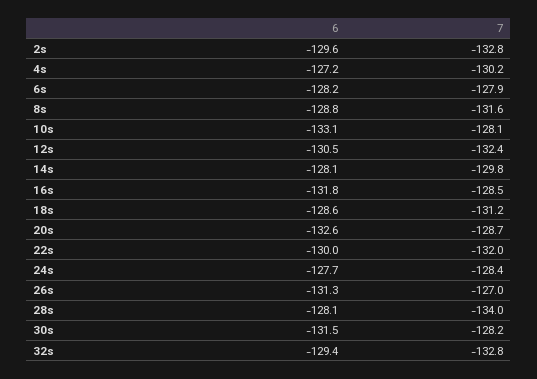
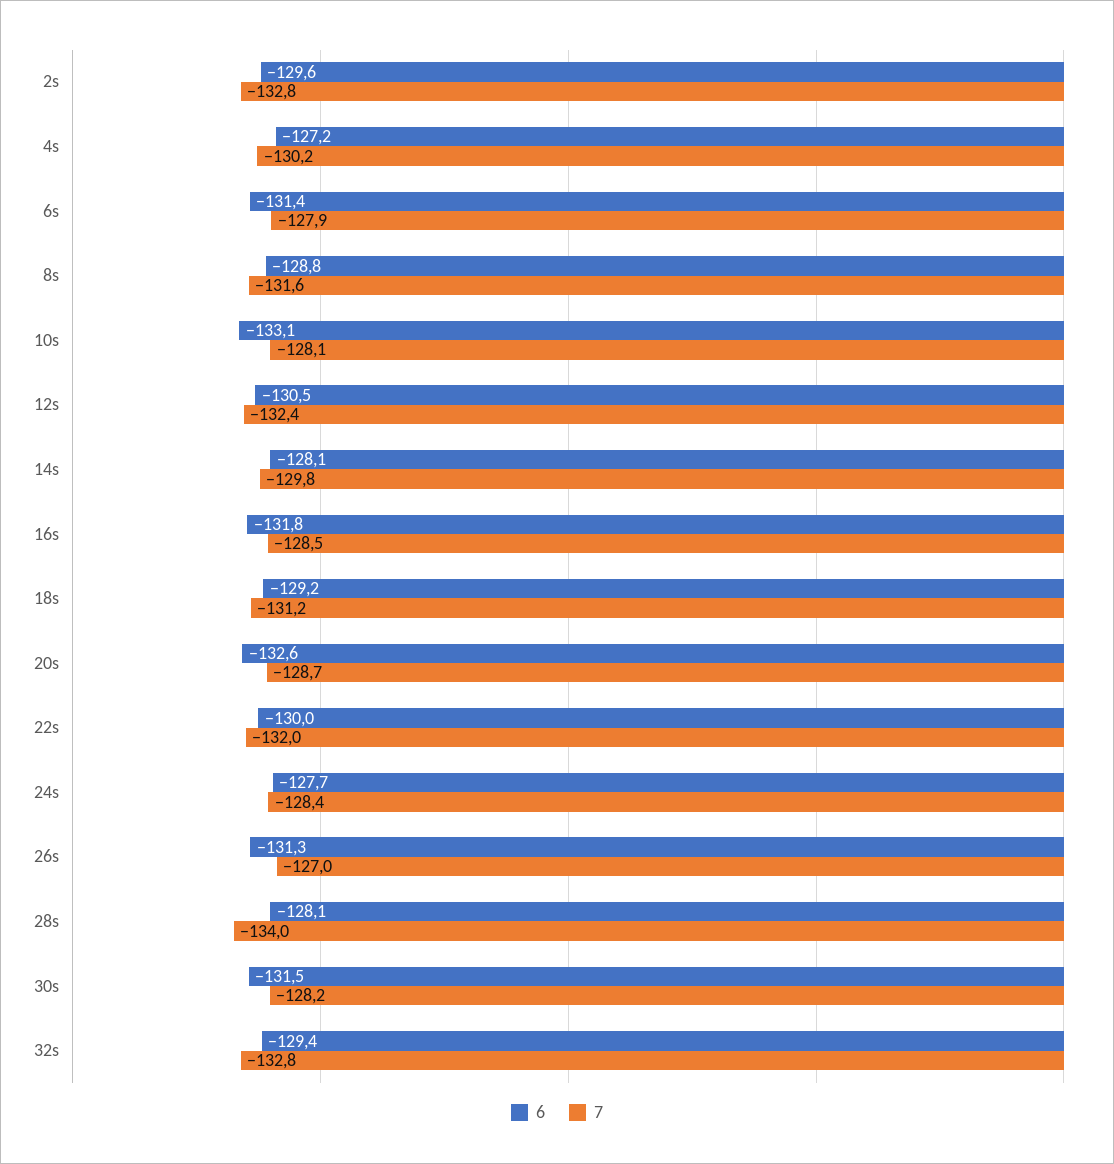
6, 6s: -128.2 -> -131.4
6, 18s: -128.6 -> -129.2

